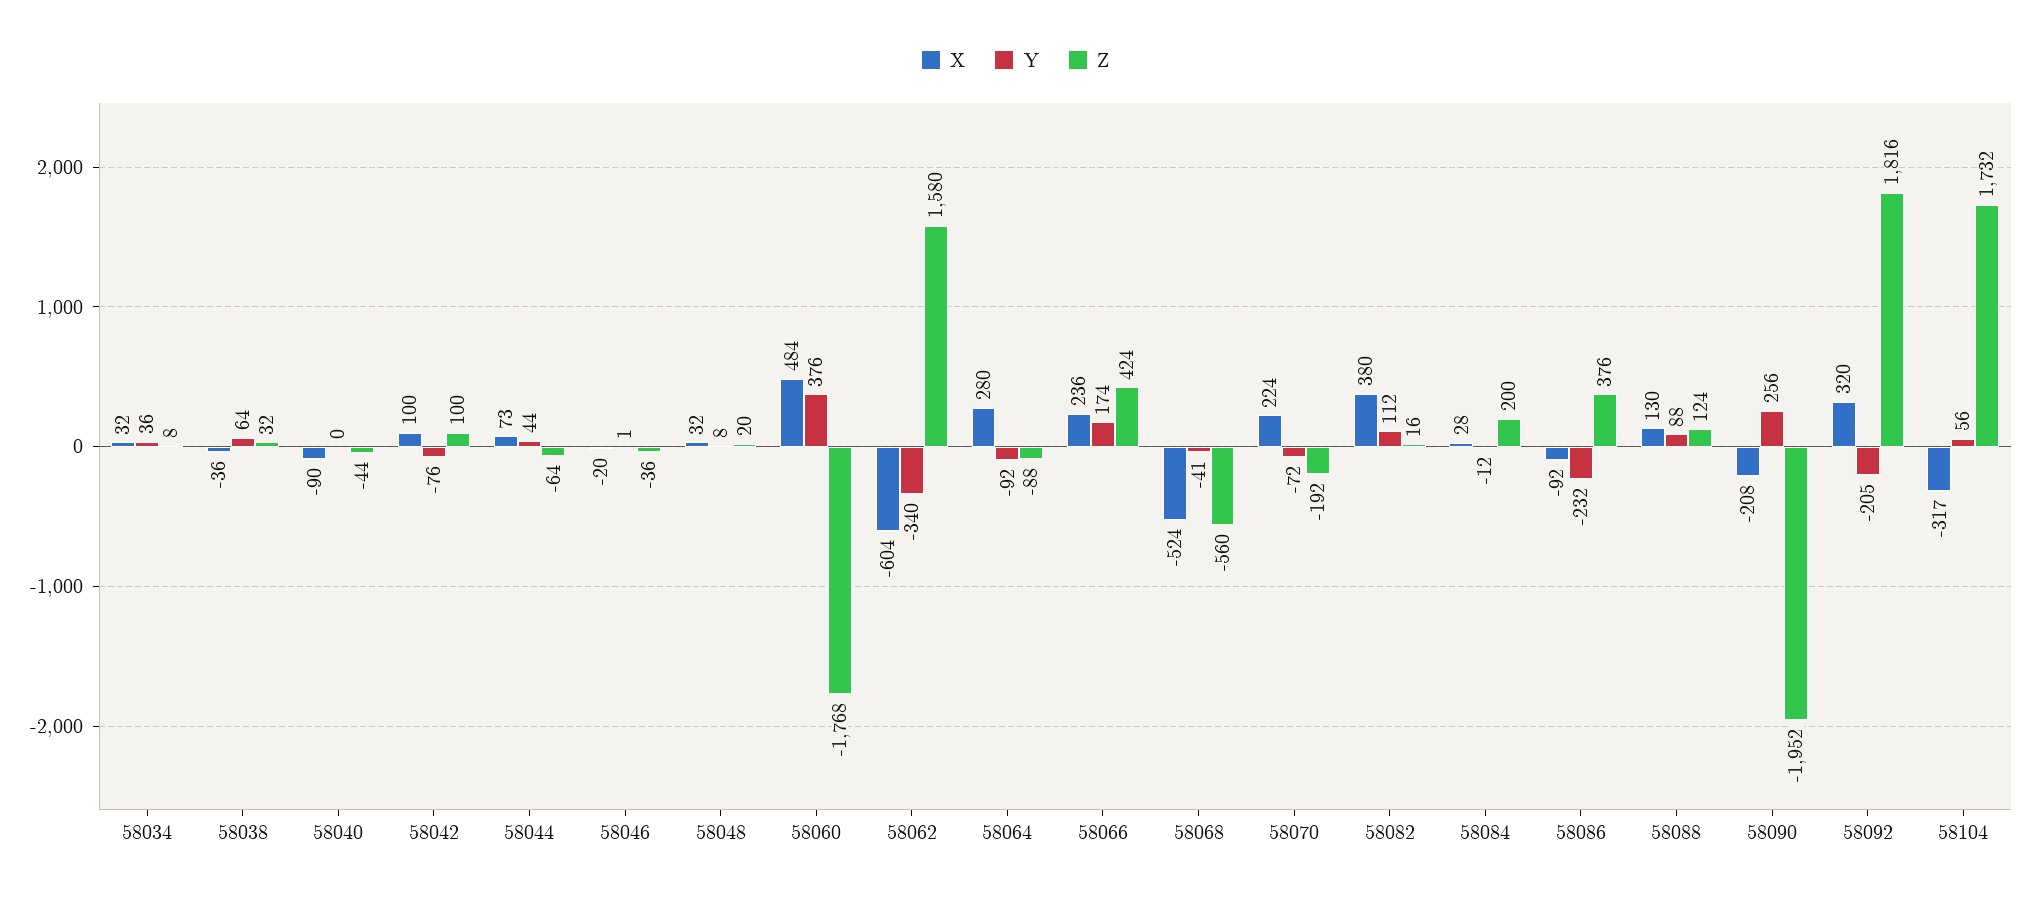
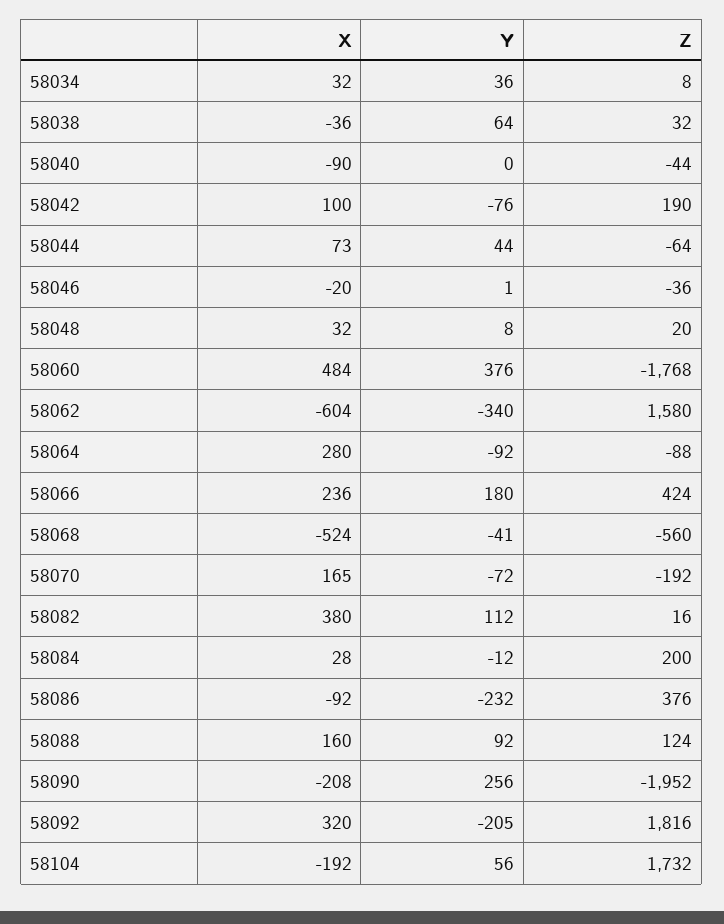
Z, 58042: 100 -> 190
Y, 58066: 174 -> 180
X, 58070: 224 -> 165
X, 58088: 130 -> 160
Y, 58088: 88 -> 92
X, 58104: -317 -> -192

